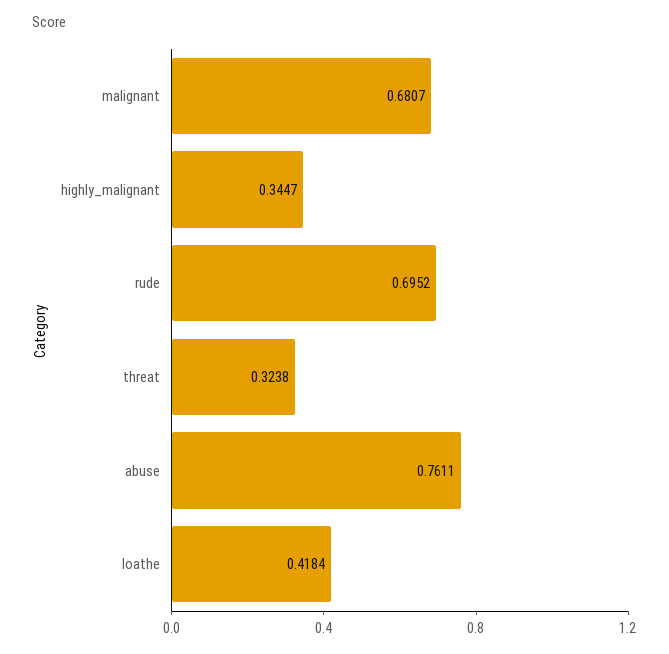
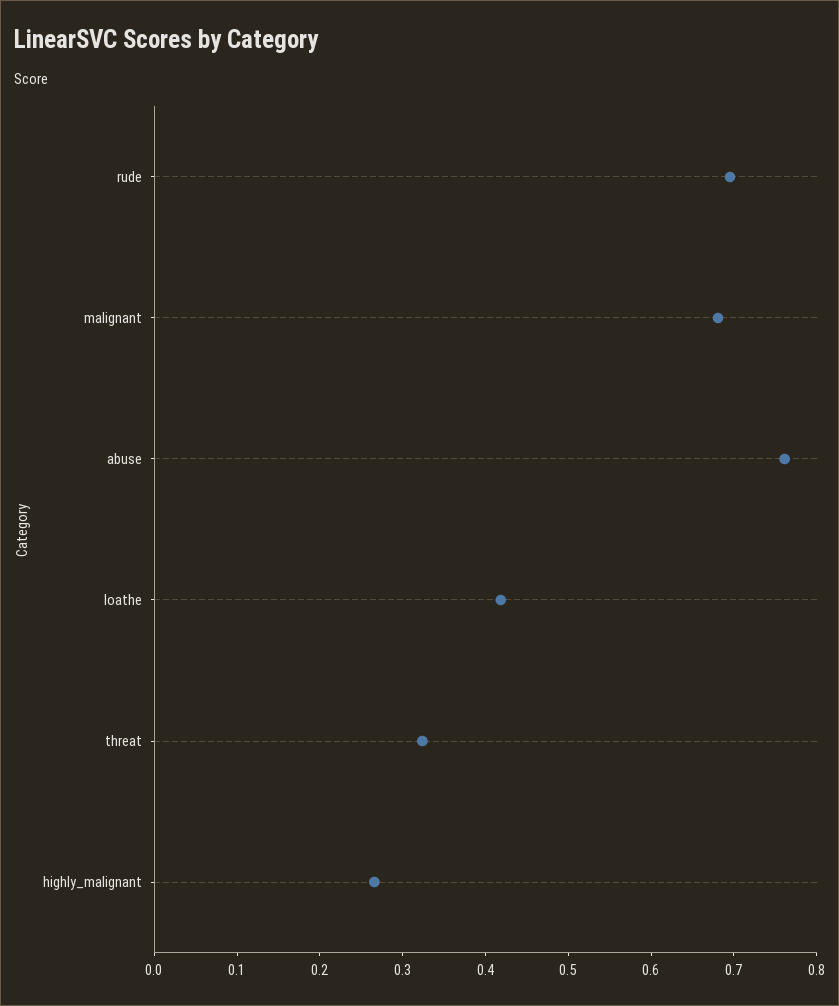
highly_malignant: 0.3447 -> 0.26

